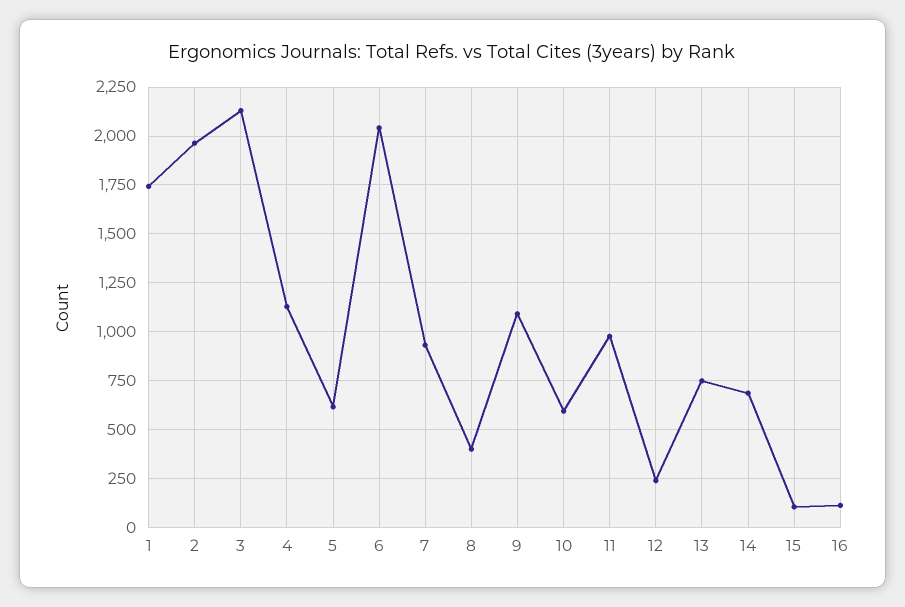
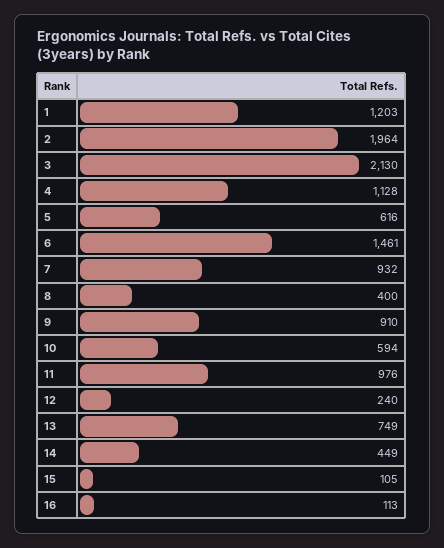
1: 1750 -> 1203
6: 2050 -> 1461
9: 1100 -> 910
14: 700 -> 449

